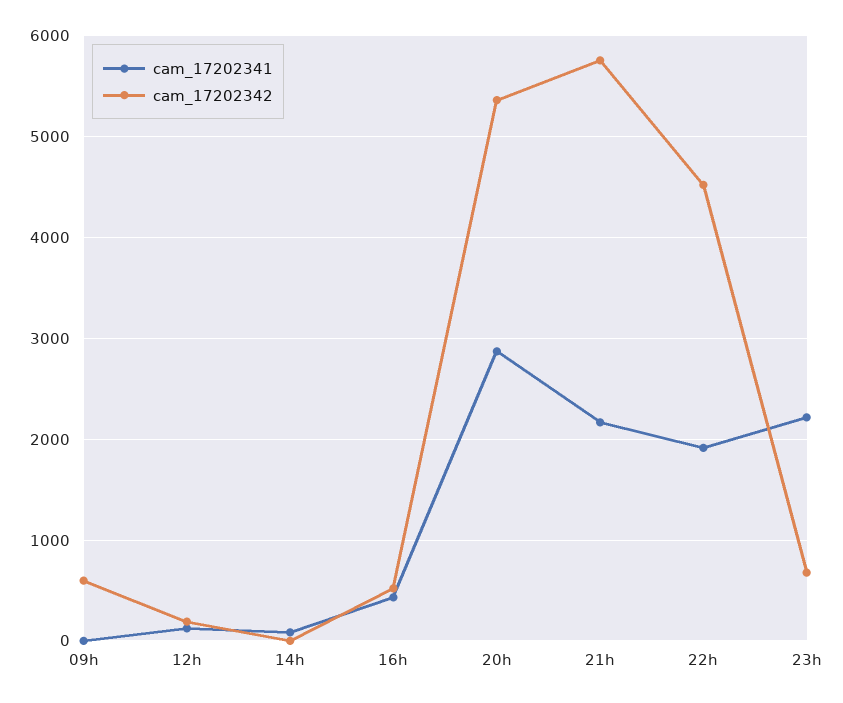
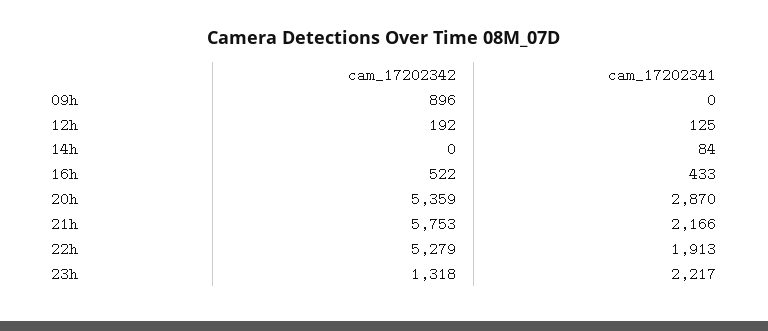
cam_17202342, 09h: 600 -> 896
cam_17202342, 22h: 4500 -> 5279
cam_17202342, 23h: 700 -> 1318

